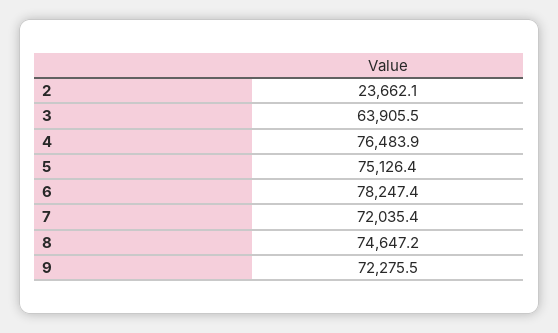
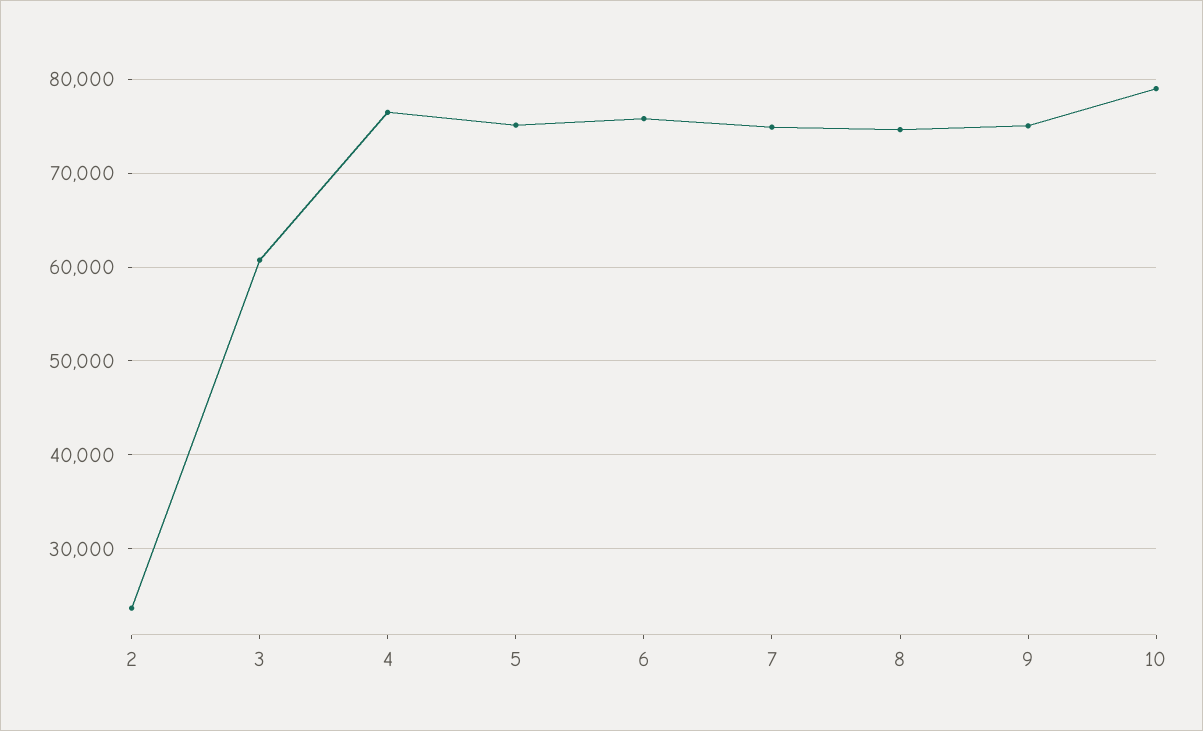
3: 63905.5 -> 61000
6: 78247.4 -> 76000
7: 72035.4 -> 75000
9: 72275.5 -> 75000
10: none -> 79000

